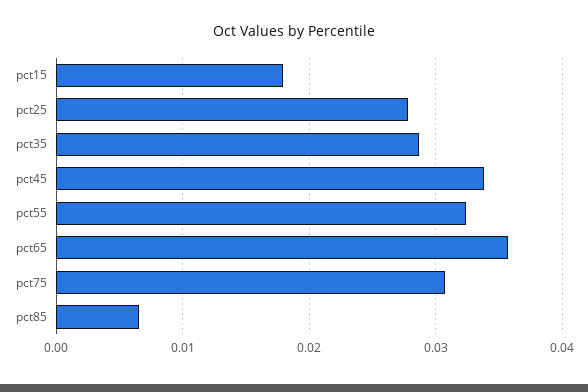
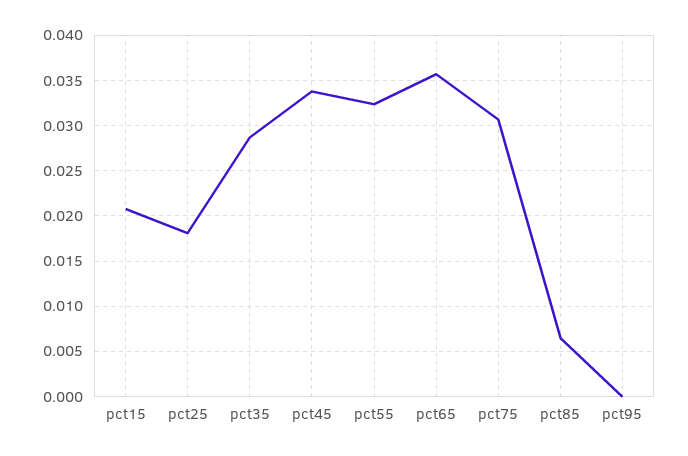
pct15: 0.018 -> 0.021
pct25: 0.028 -> 0.018
pct95: none -> 0

